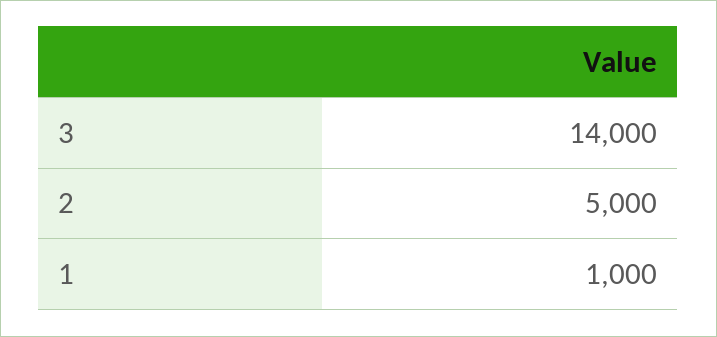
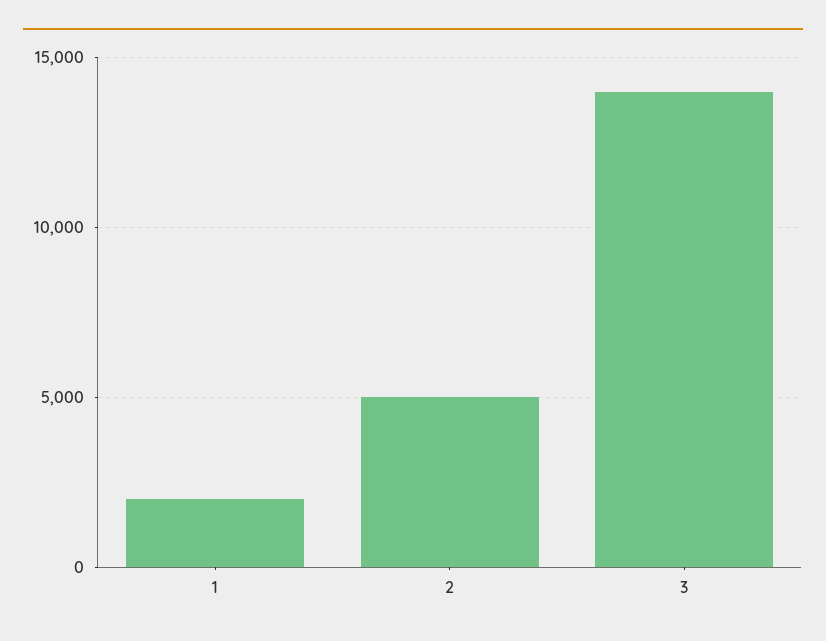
1: 1000 -> 2000

